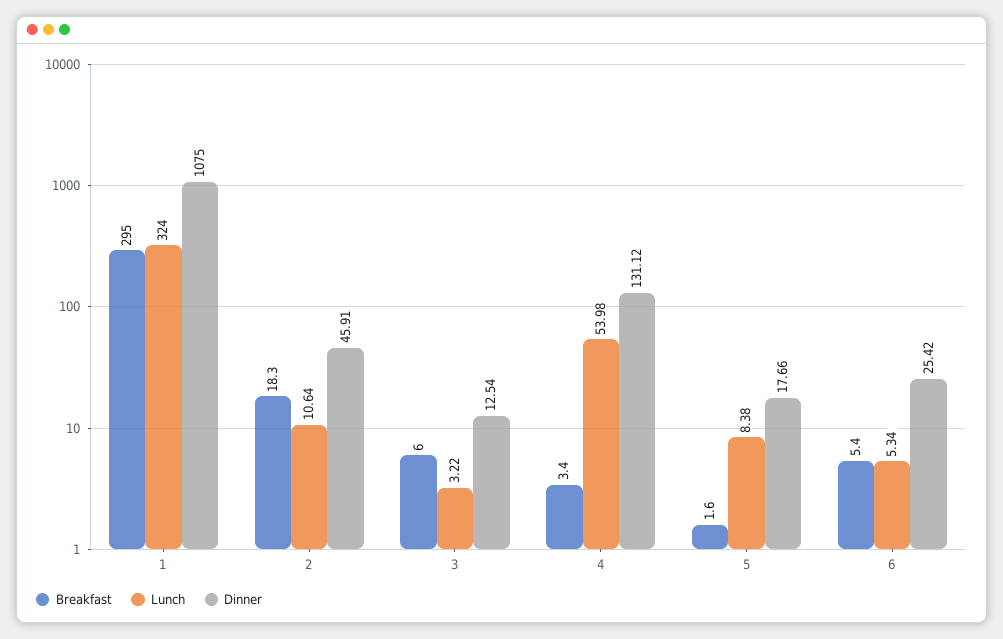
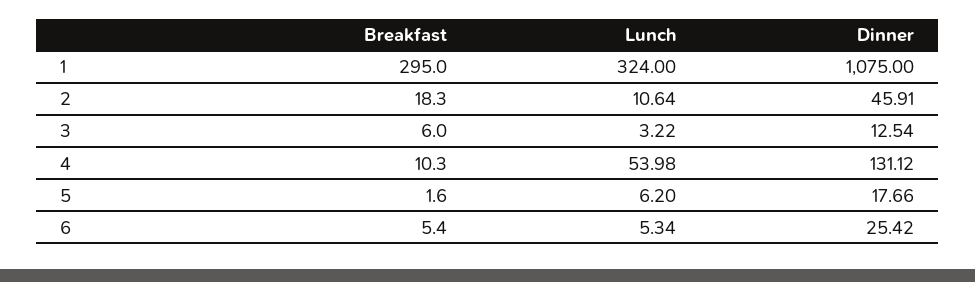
Breakfast, 4: 3.4 -> 10.3
Lunch, 5: 8.38 -> 6.2

